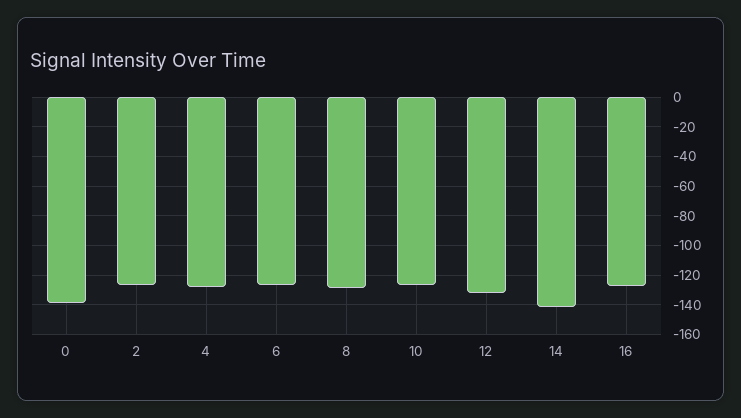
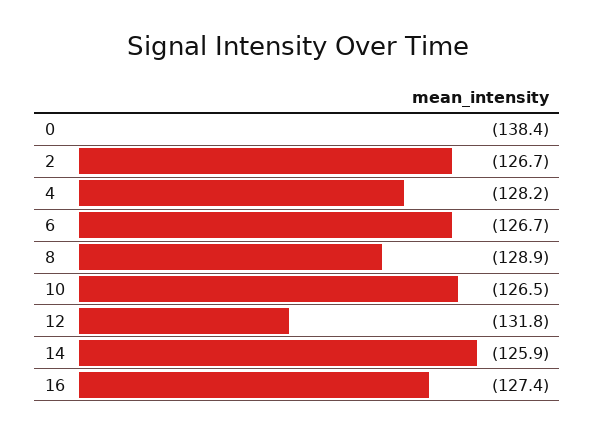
14: -140 -> -125.9

